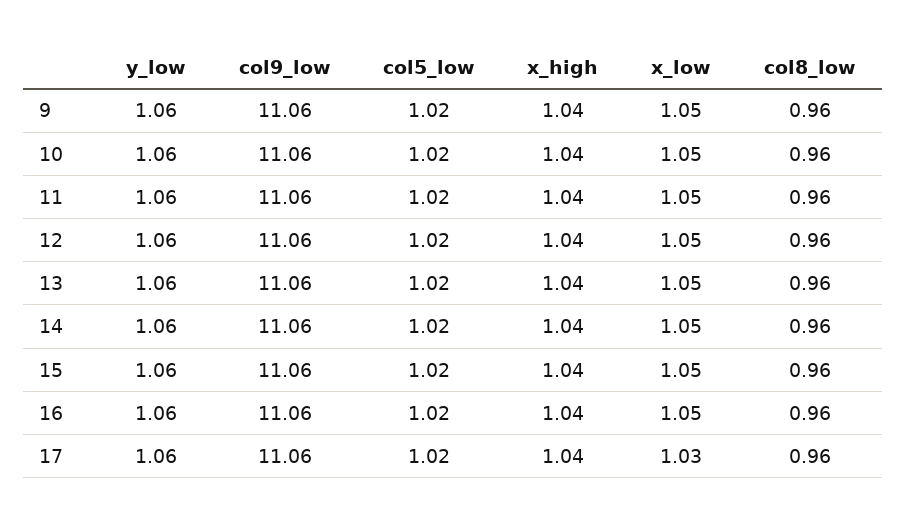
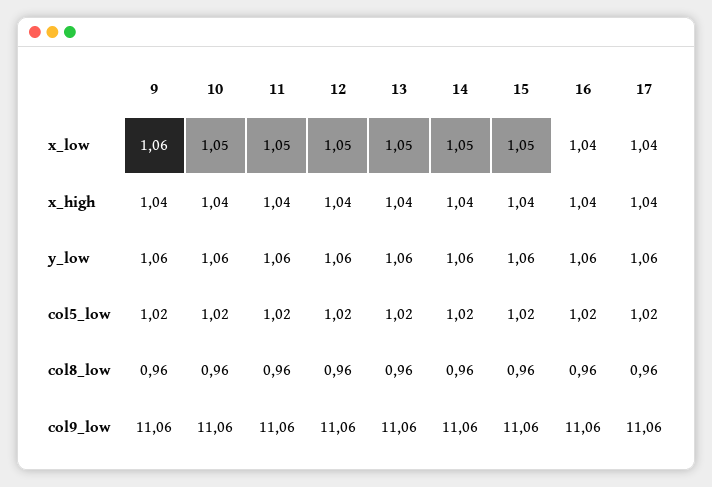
x_low, 9: 1.05 -> 1.06
x_low, 16: 1.05 -> 1.04
x_low, 17: 1.03 -> 1.04

